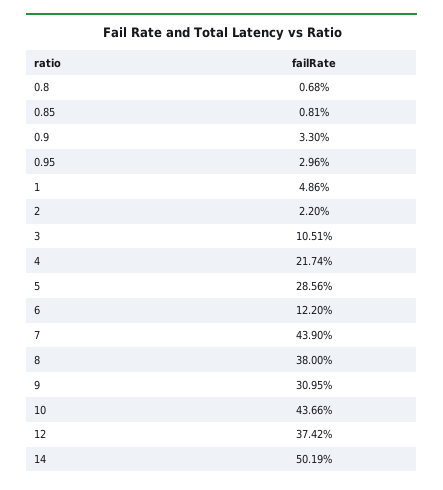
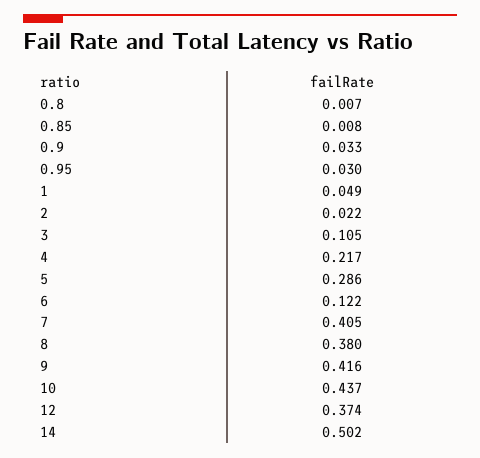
7: 0.439 -> 0.405
9: 0.3095 -> 0.416

